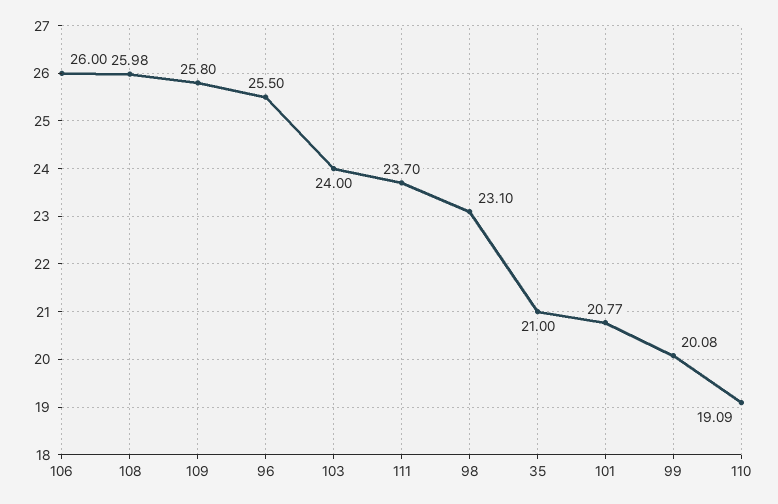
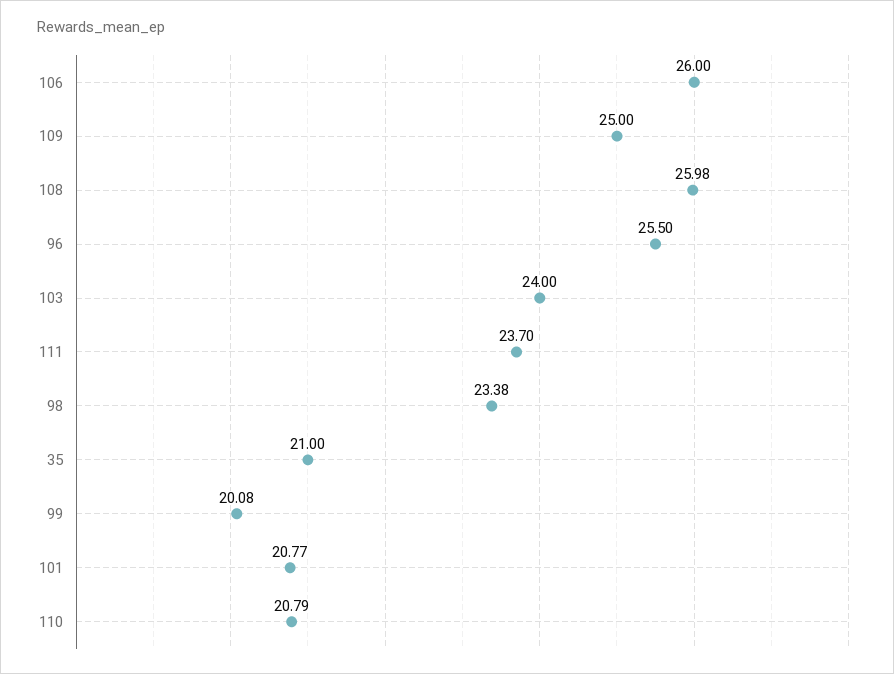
109: 25.8 -> 25
98: 23.1 -> 23.38
110: 19.09 -> 20.79

